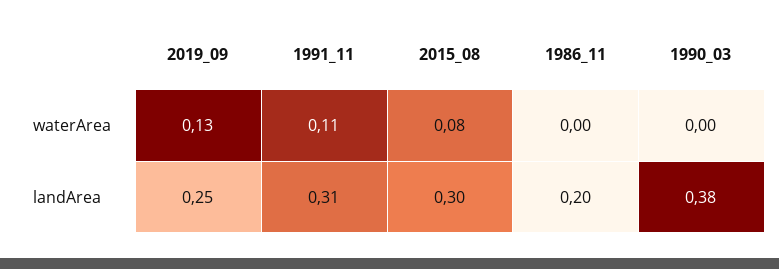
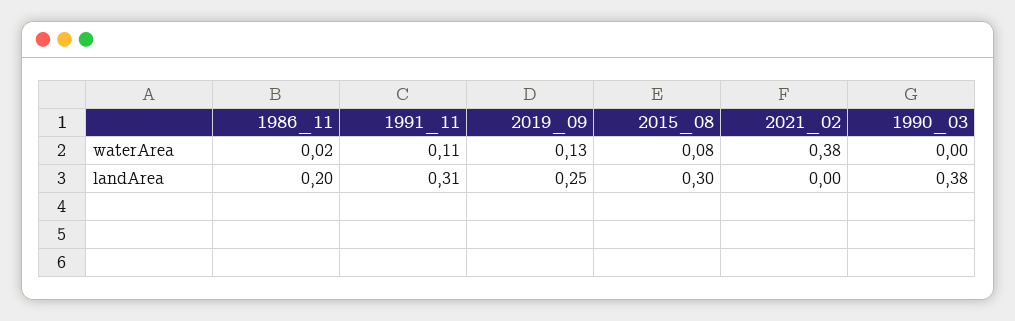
1986_11, waterArea: 0 -> 0.02
2021_02, waterArea: none -> 0.38
2021_02, landArea: none -> 0

